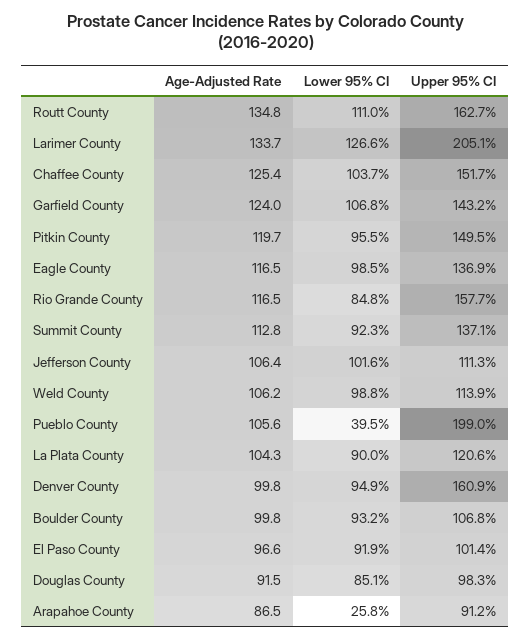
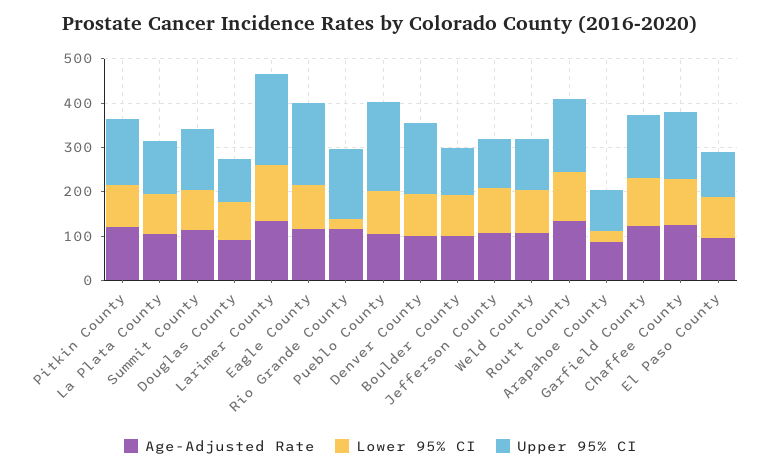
Upper 95% CI, Eagle County: 136.9 -> 180
Lower 95% CI, Rio Grande County: 84.8 -> 20
Lower 95% CI, Pueblo County: 39.5 -> 100

